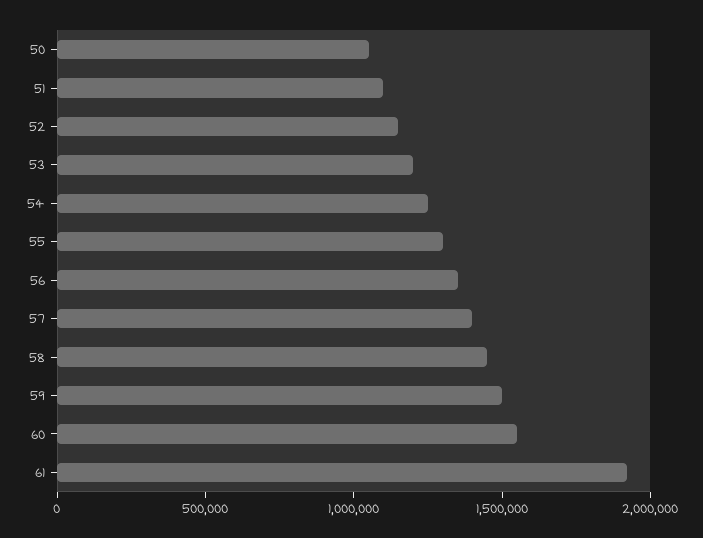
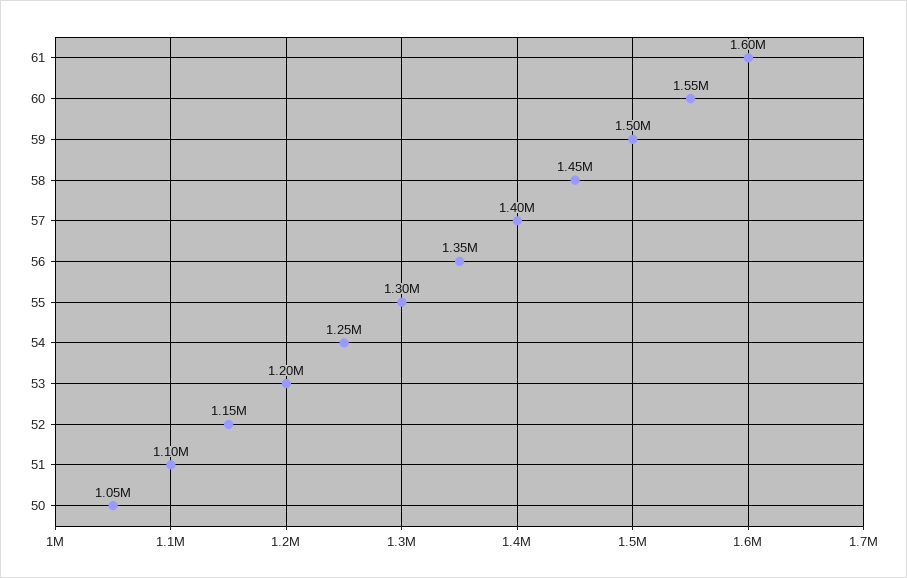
61: 1900000 -> 1600000

